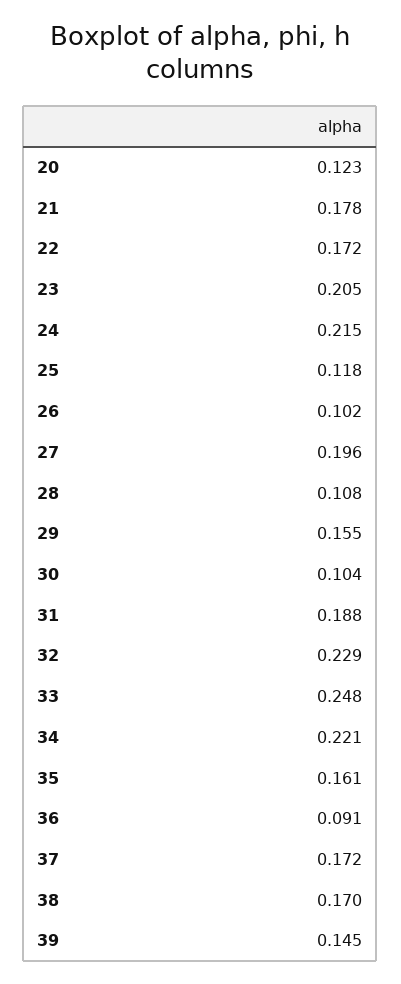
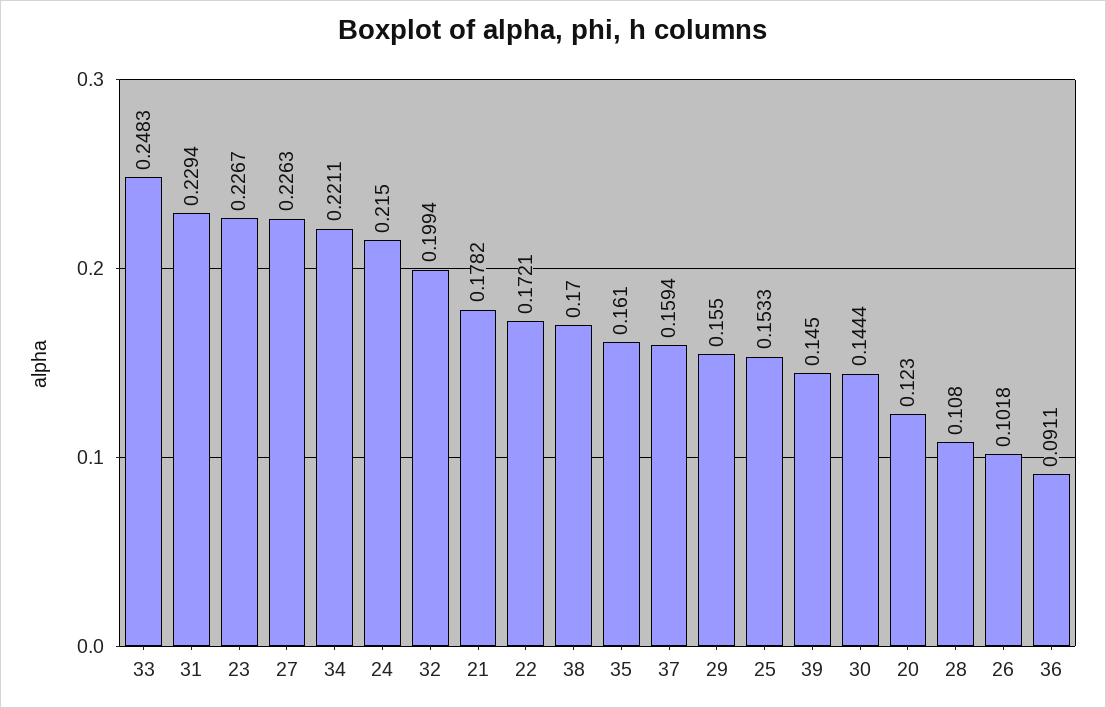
23: 0.205 -> 0.2267
25: 0.118 -> 0.1533
27: 0.196 -> 0.2263
30: 0.104 -> 0.1444
31: 0.188 -> 0.2294
32: 0.229 -> 0.1994
37: 0.172 -> 0.1594

